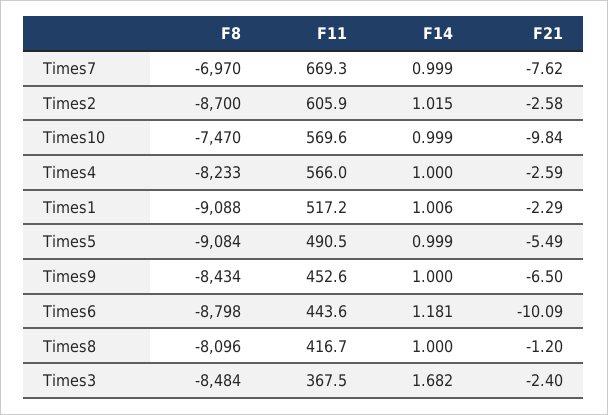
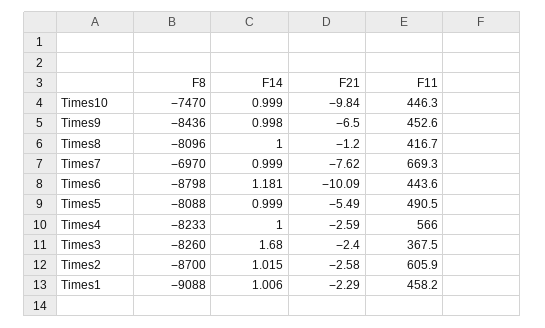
F11, Times10: 569.6 -> 446.3
F11, Times1: 517.2 -> 458.2
F8, Times5: -9084 -> -8088
F8, Times9: -8434 -> -8436
F14, Times9: 1 -> 0.998
F8, Times3: -8484 -> -8260
F14, Times3: 1.682 -> 1.68

